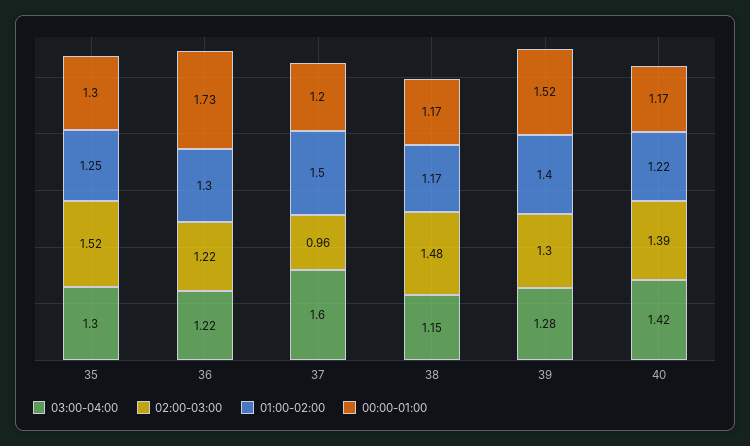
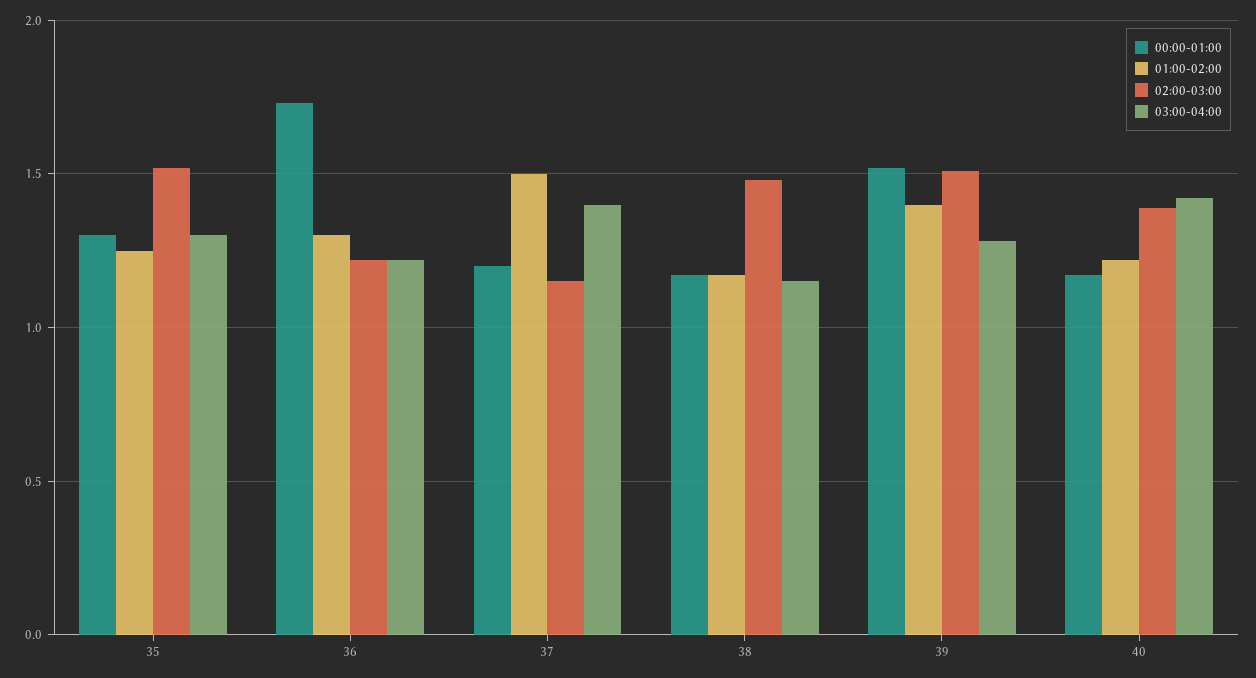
03:00-04:00, 37: 1.6 -> 1.4
02:00-03:00, 37: 0.96 -> 1.15
02:00-03:00, 39: 1.3 -> 1.5

